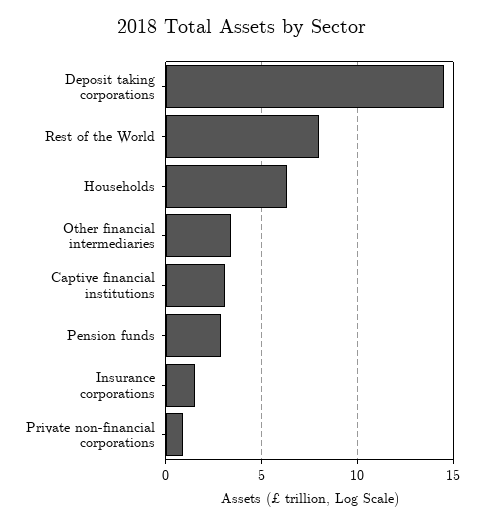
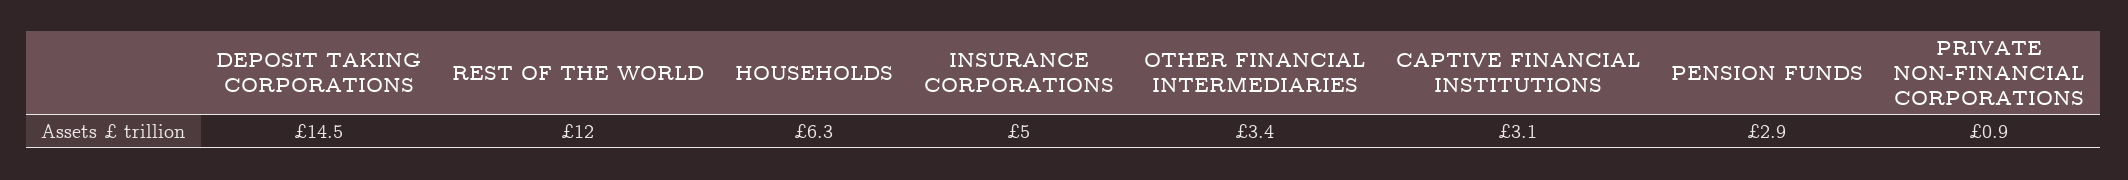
Rest of the World: 8 -> 12
Insurance corporations: 1.5 -> 5

